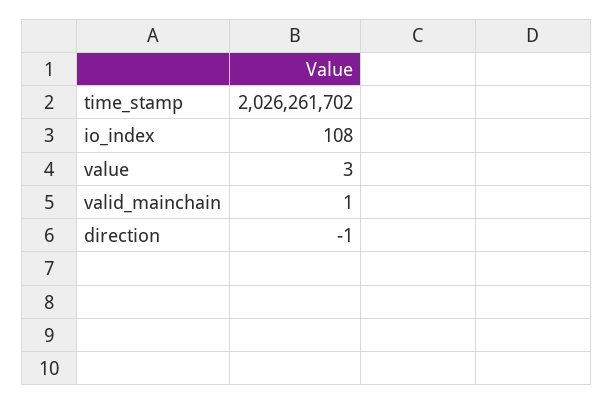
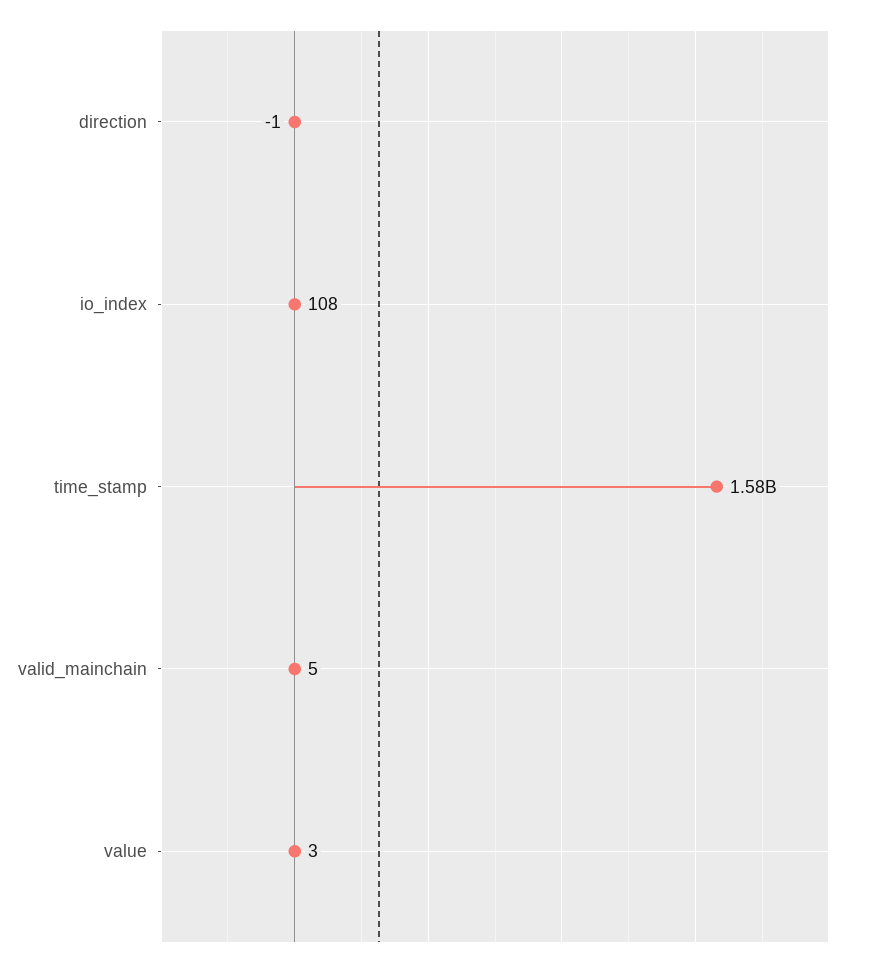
time_stamp: 2026261702 -> 1580000000
valid_mainchain: 1 -> 5

